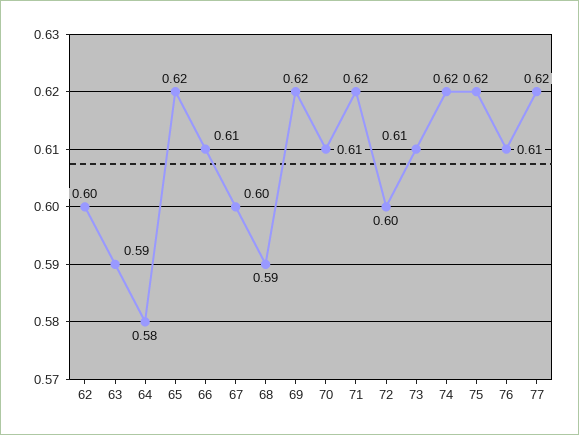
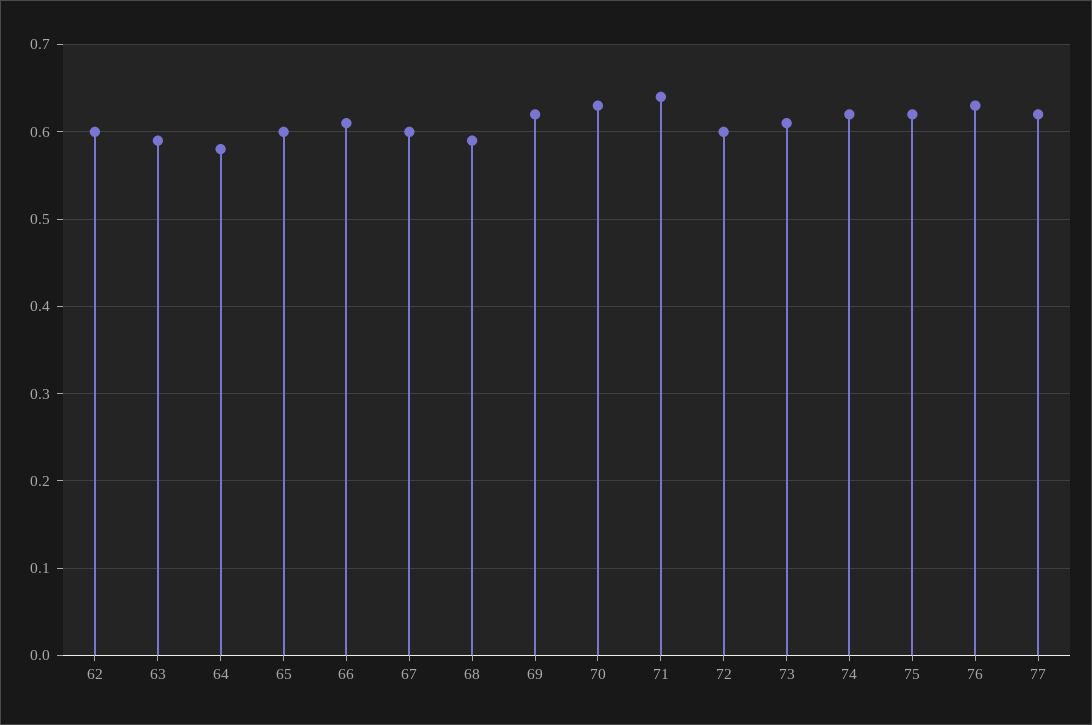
65: 0.62 -> 0.6
70: 0.61 -> 0.63
71: 0.62 -> 0.64
76: 0.61 -> 0.63

